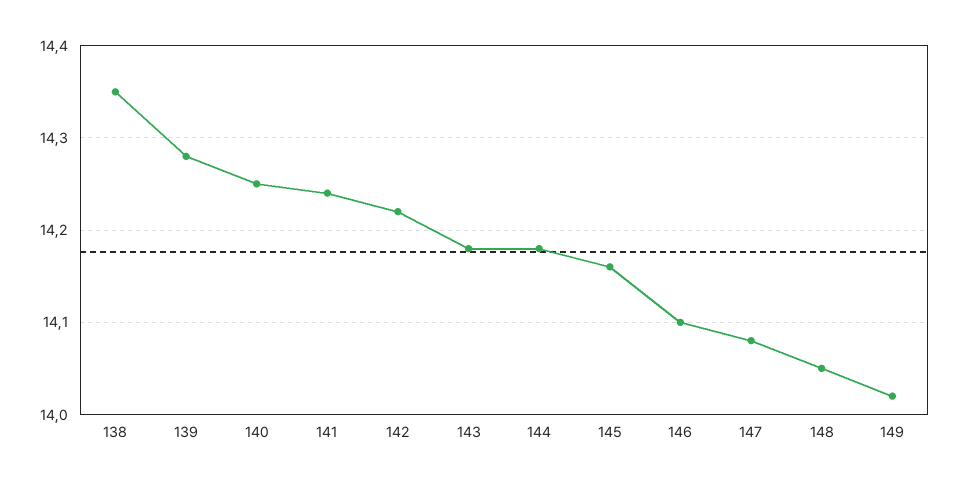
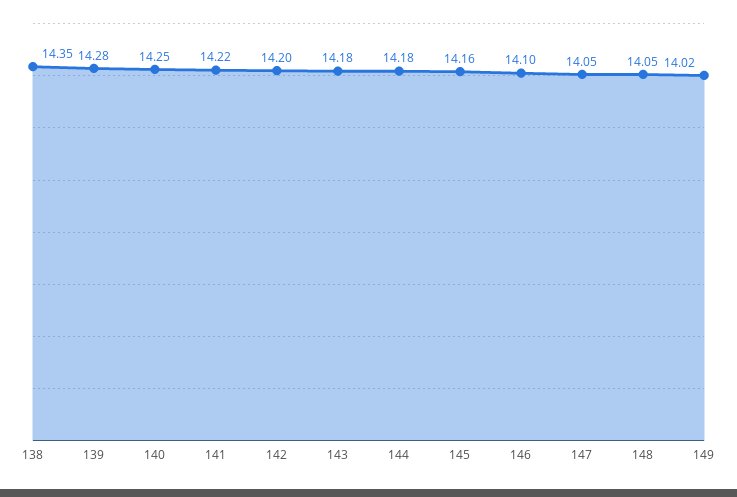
141: 14.24 -> 14.22
142: 14.22 -> 14.2
147: 14.08 -> 14.05

